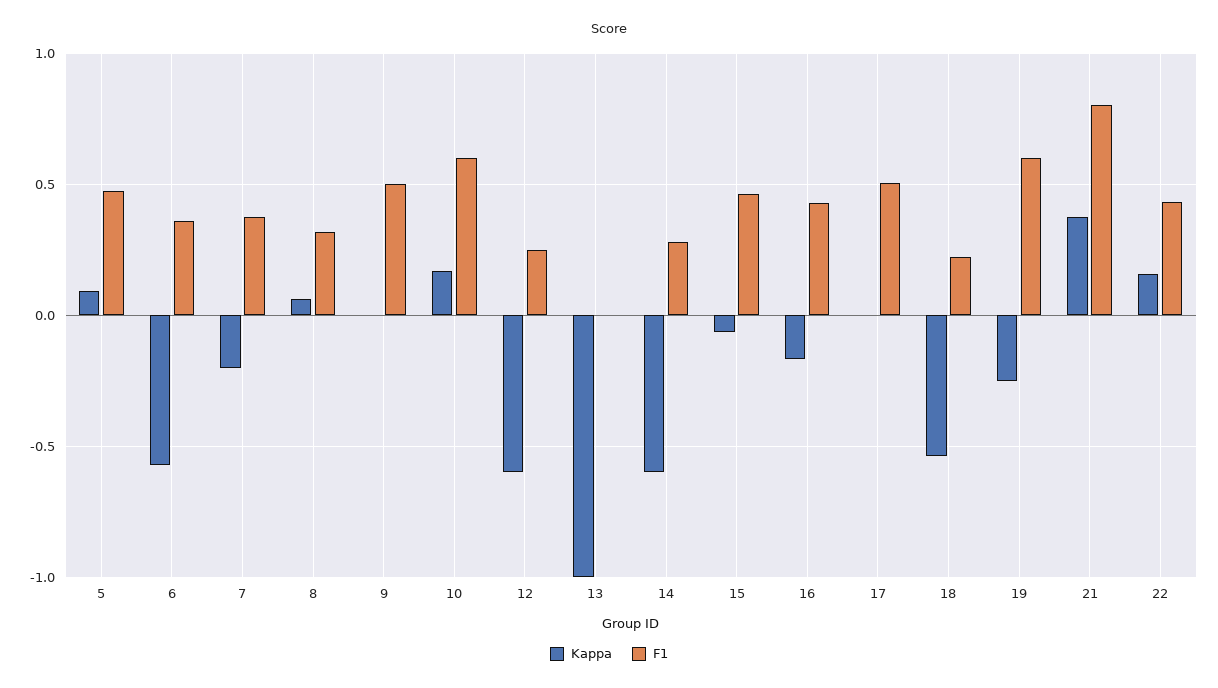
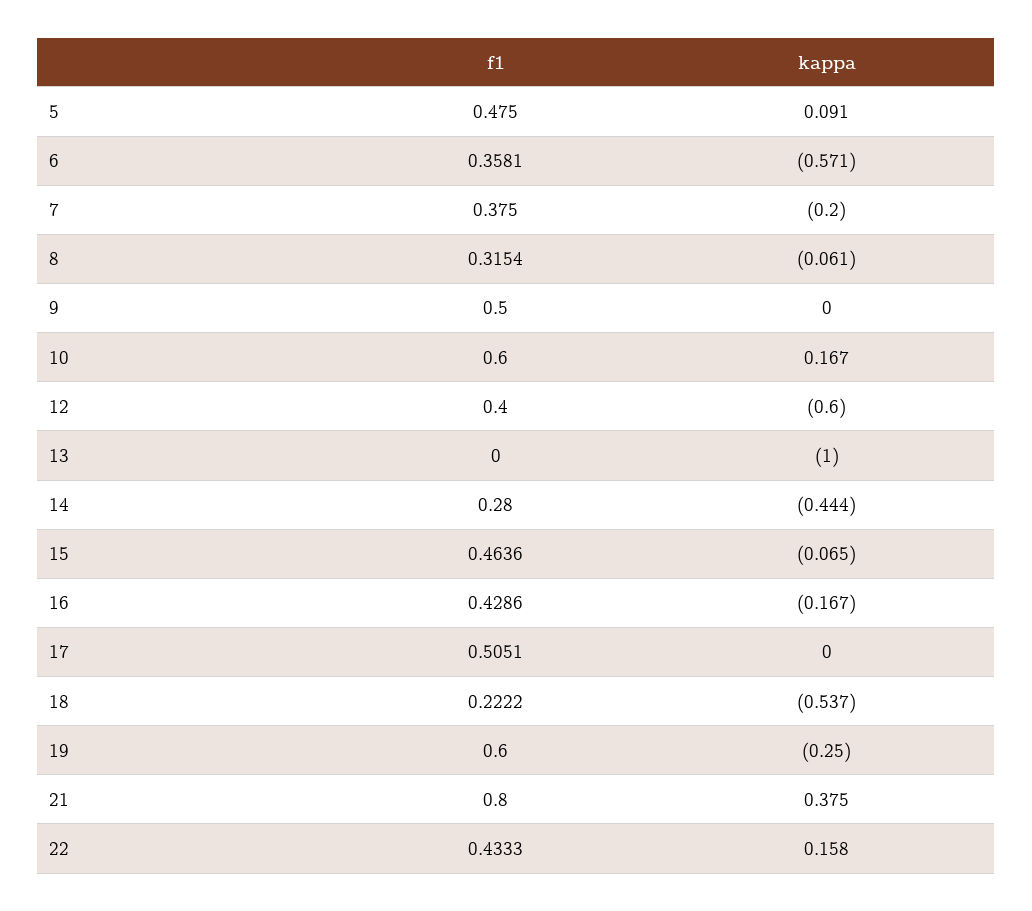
Kappa, 8: 0.05 -> -0.061
F1, 12: 0.25 -> 0.4
Kappa, 14: -0.6 -> -0.444

